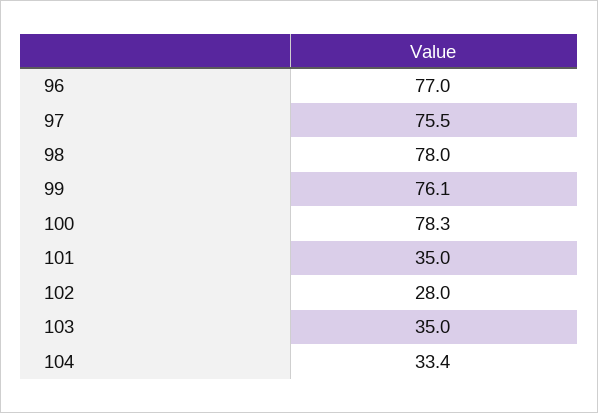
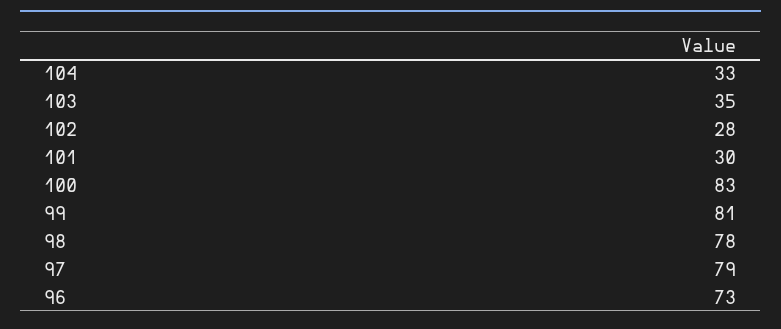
96: 77 -> 73
97: 75.5 -> 79
99: 76.1 -> 81
100: 78.3 -> 83
101: 35 -> 30

